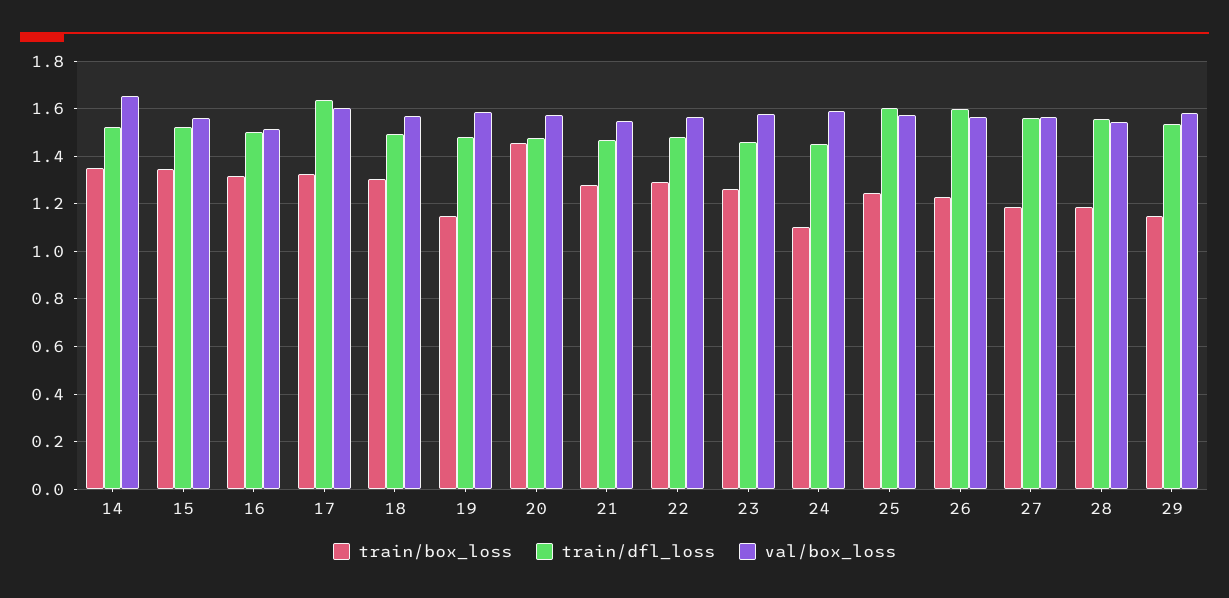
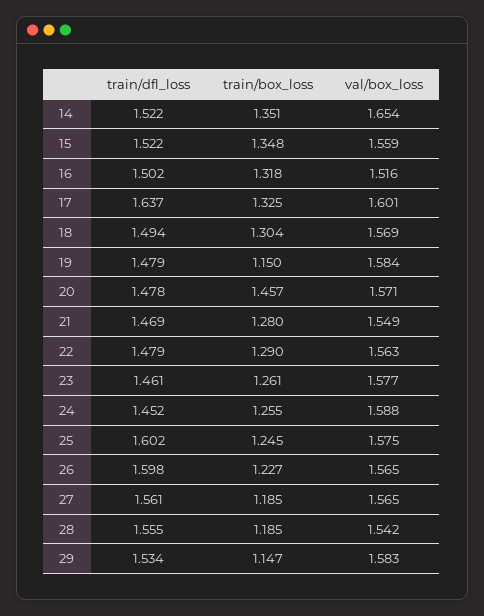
train/box_loss, 24: 1.1 -> 1.255

